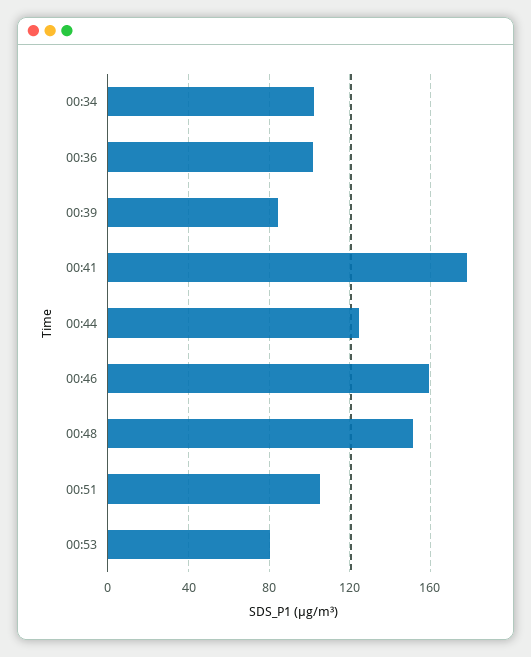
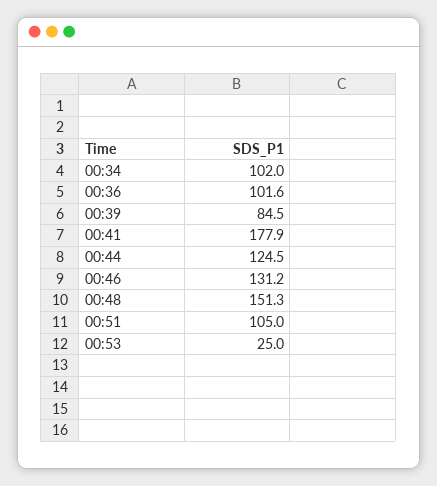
00:46: 160 -> 131.2
00:53: 80 -> 25

